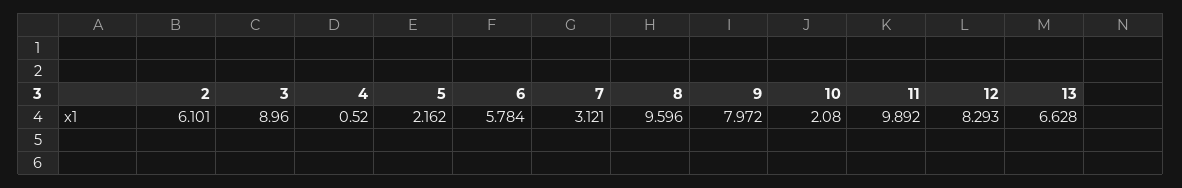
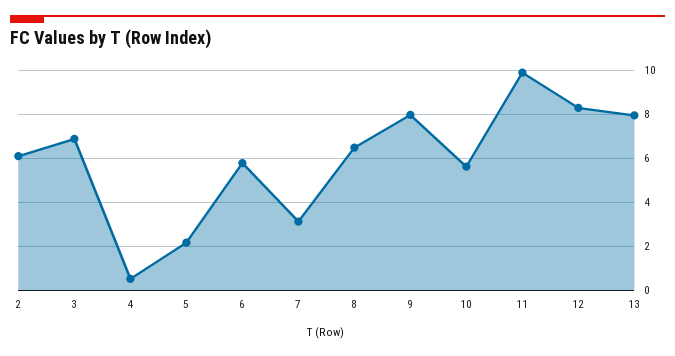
3: 8.96 -> 7
8: 9.596 -> 6.5
10: 2.08 -> 5.5
13: 6.628 -> 8

